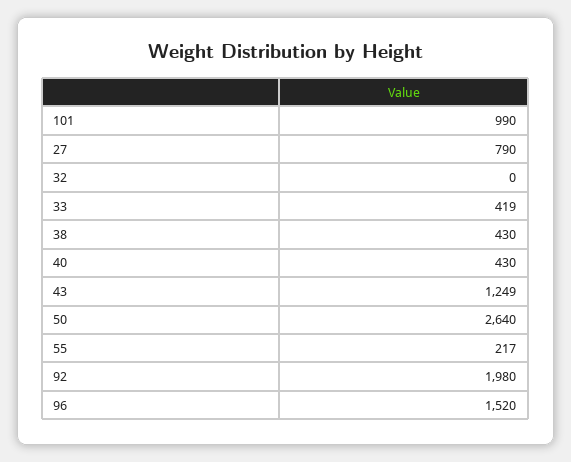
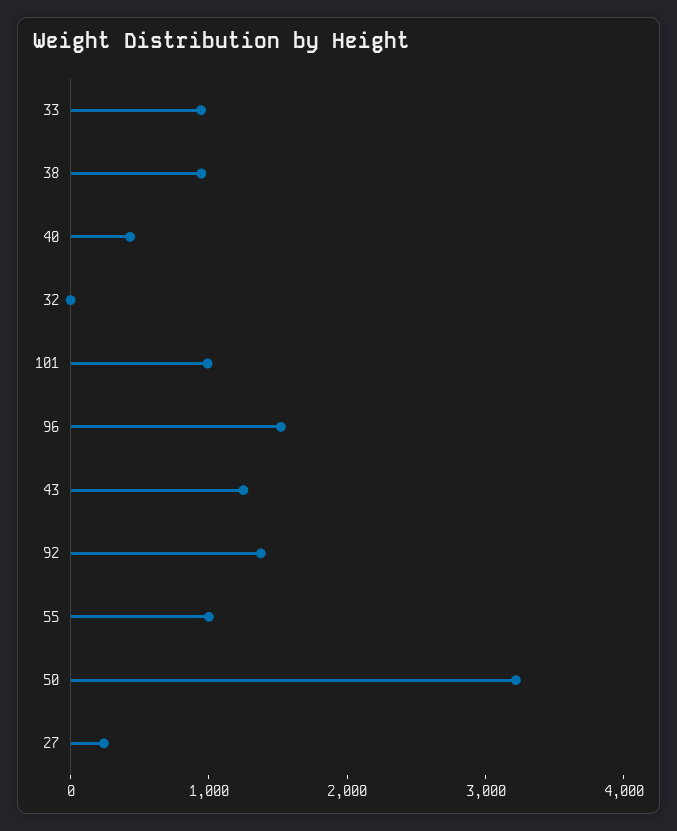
27: 790 -> 200
33: 419 -> 1000
38: 430 -> 1000
50: 2640 -> 3200
55: 217 -> 1000
92: 1980 -> 1400

